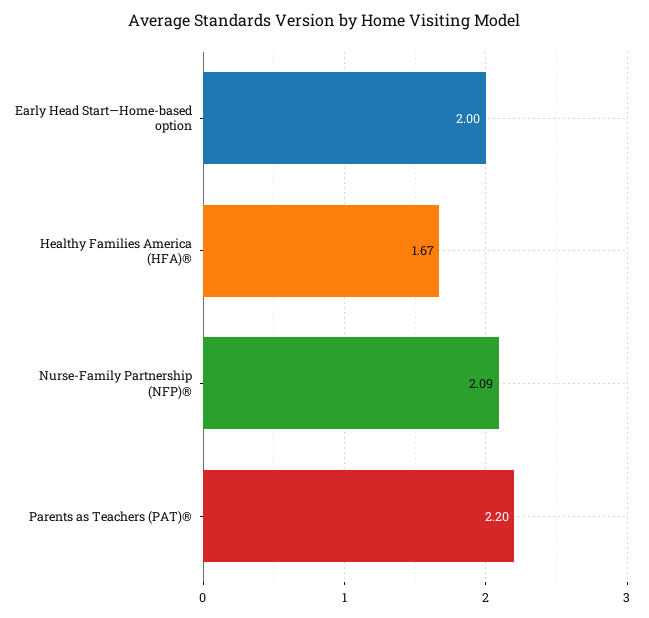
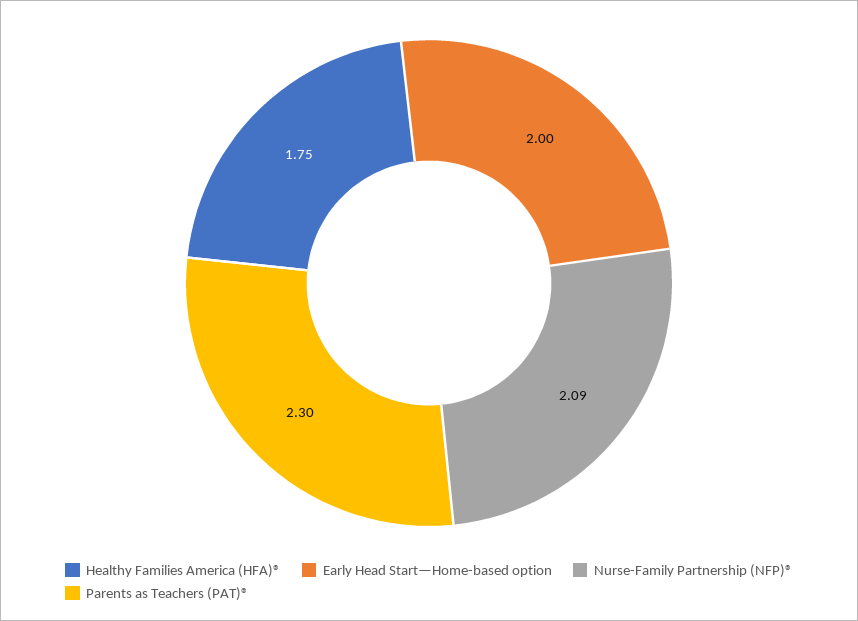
Healthy Families America (HFA)®: 1.67 -> 1.75
Parents as Teachers (PAT)®: 2.2 -> 2.3

